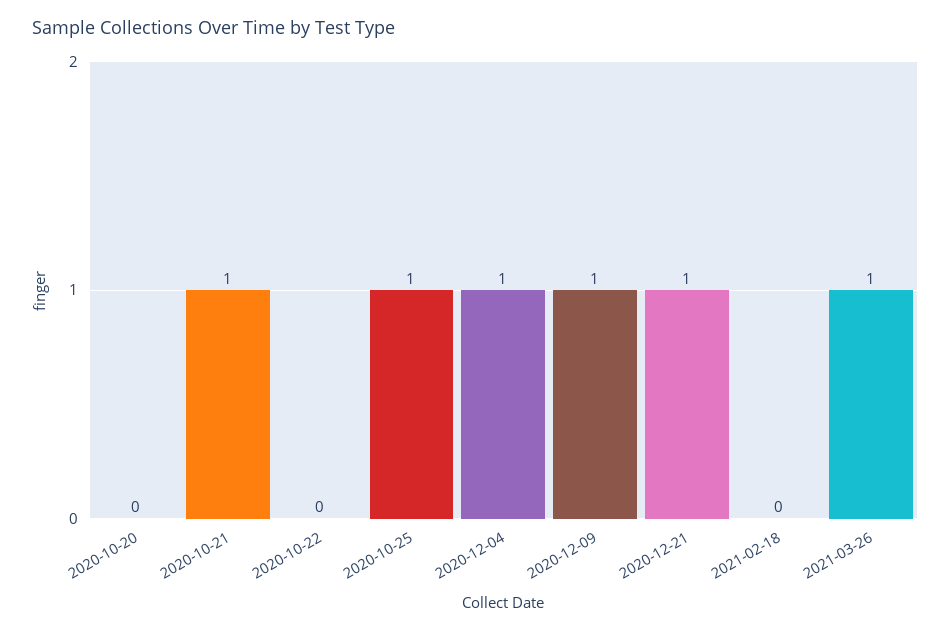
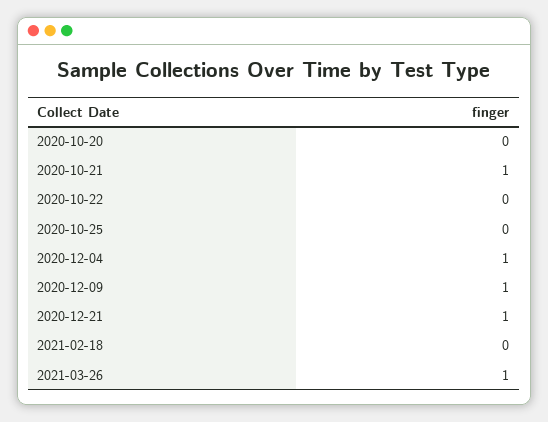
2020-10-25: 1 -> 0

